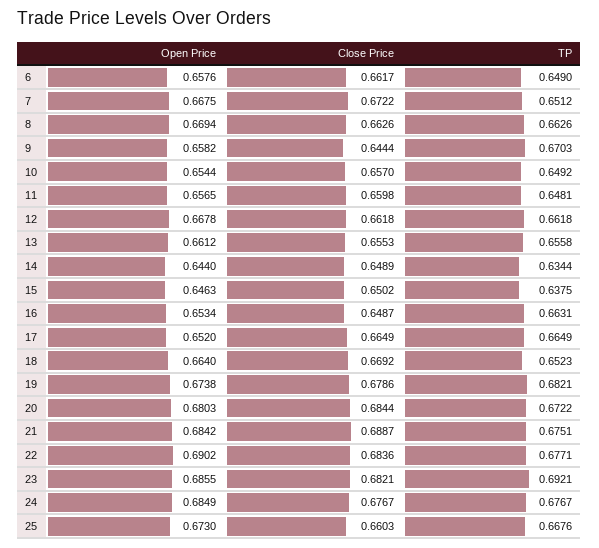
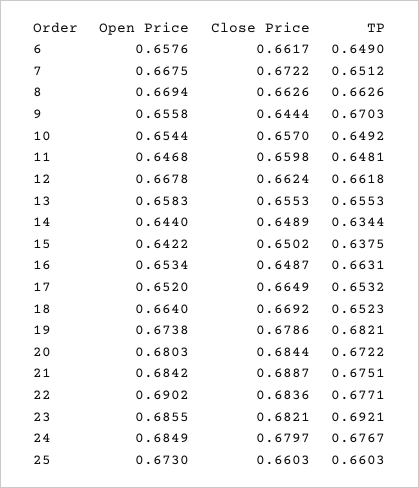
Open Price, 9: 0.6582 -> 0.6558
Open Price, 11: 0.6565 -> 0.6468
Close Price, 12: 0.6618 -> 0.6624
Open Price, 13: 0.6612 -> 0.6583
TP, 13: 0.6558 -> 0.6553
Open Price, 15: 0.6463 -> 0.6422
TP, 17: 0.6649 -> 0.6532
Close Price, 24: 0.6767 -> 0.6797
TP, 25: 0.6676 -> 0.6603

